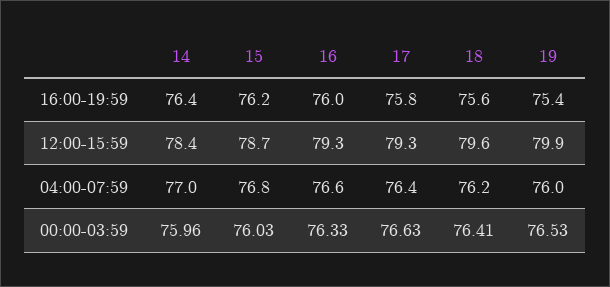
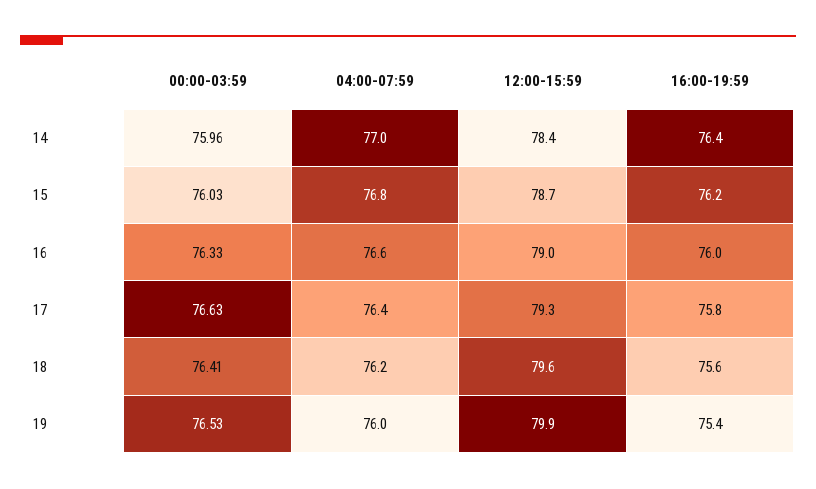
16, 12:00-15:59: 79.3 -> 79

